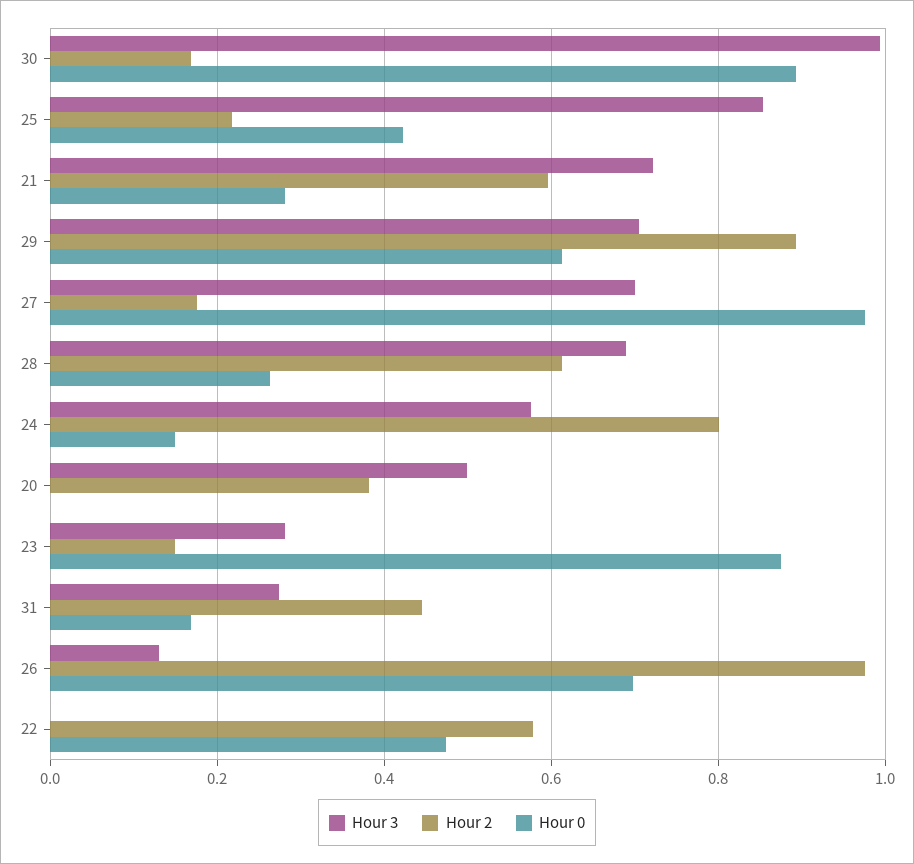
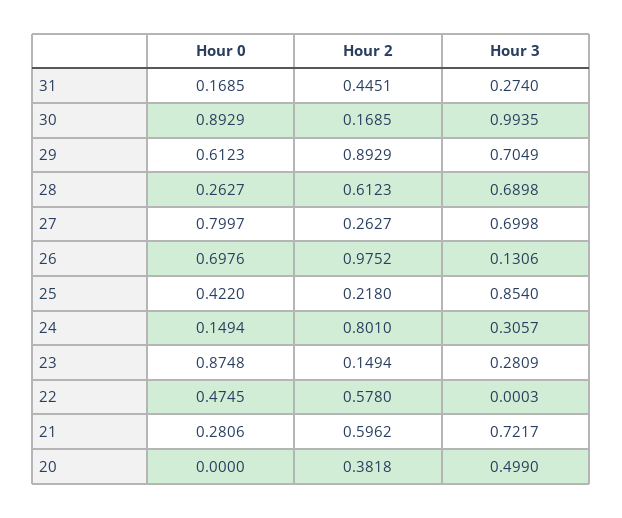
Hour 2, 27: 0.18 -> 0.2627
Hour 0, 27: 0.98 -> 0.7997
Hour 3, 24: 0.58 -> 0.3057

